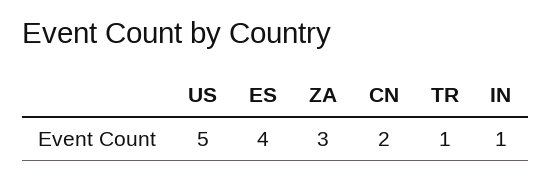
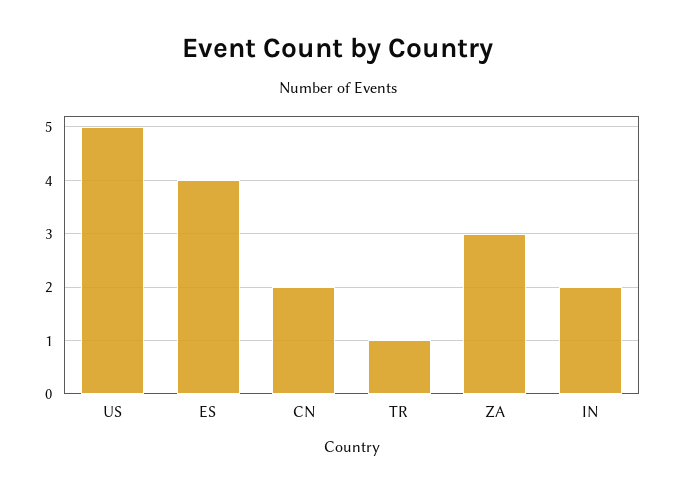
IN: 1 -> 2

